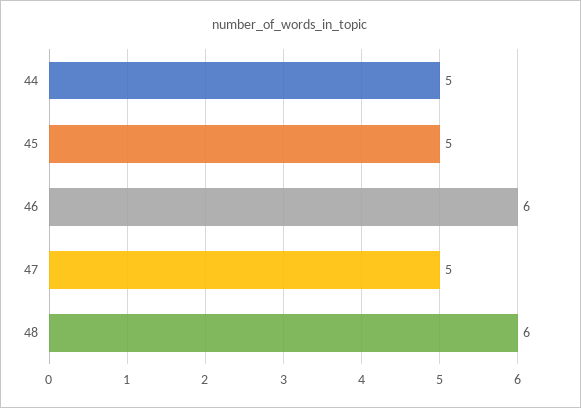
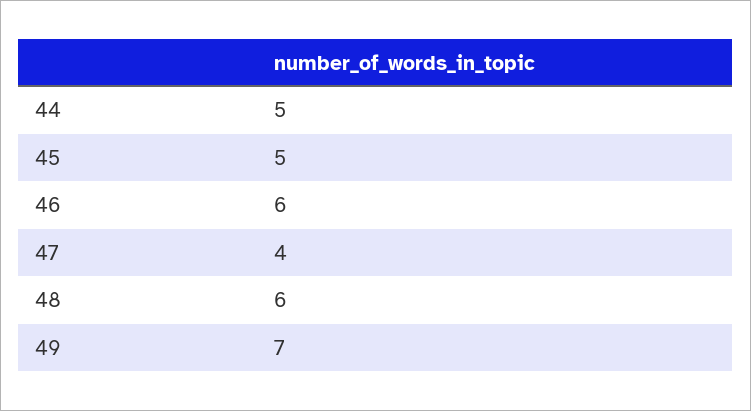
47: 5 -> 4
49: none -> 7

